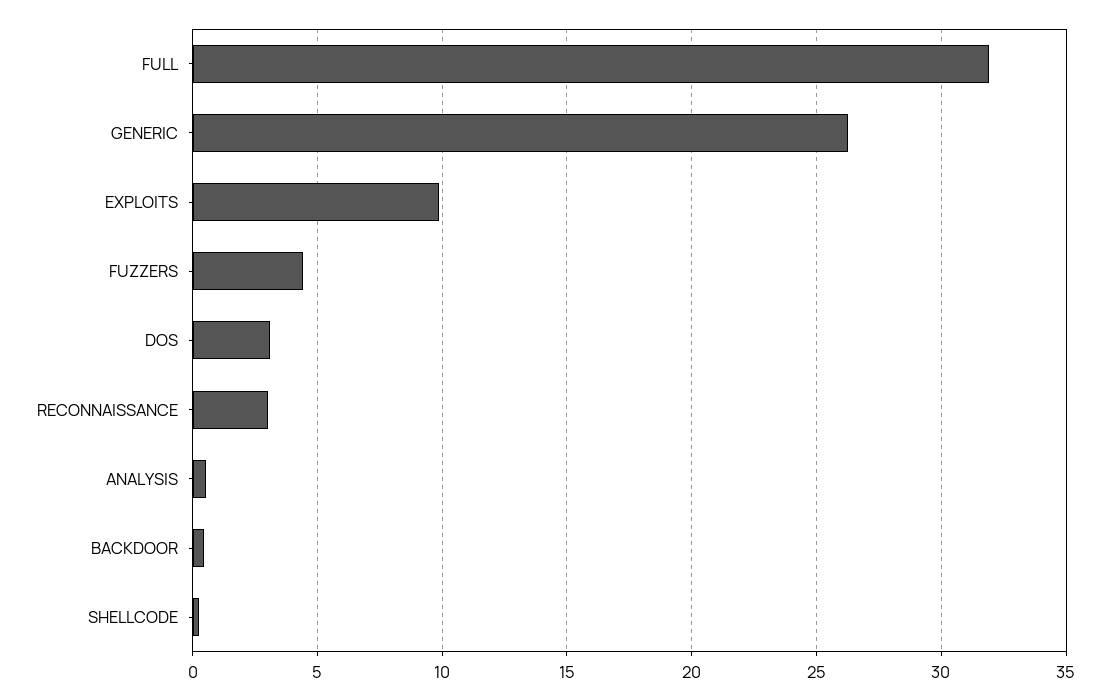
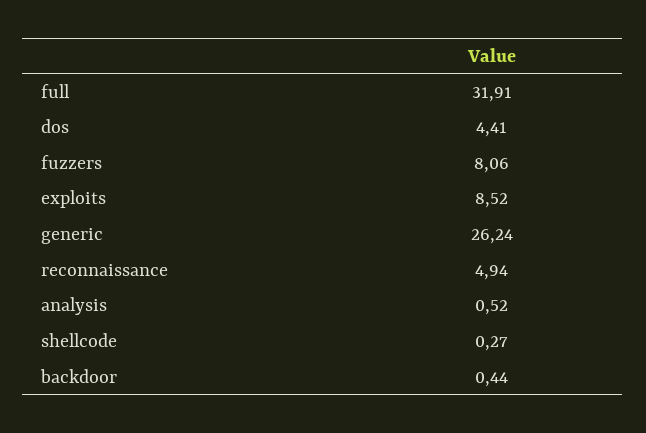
EXPLOITS: 10 -> 8.52
FUZZERS: 4.5 -> 8.06
DOS: 3 -> 4.41
RECONNAISSANCE: 3 -> 4.94

